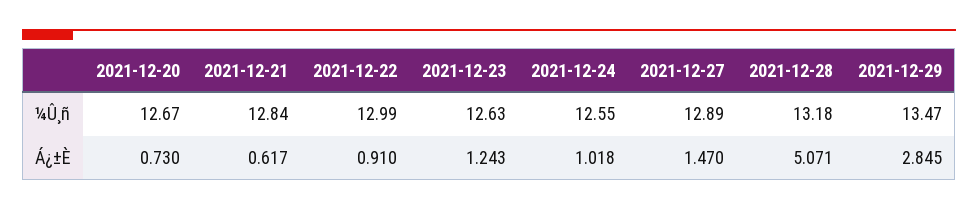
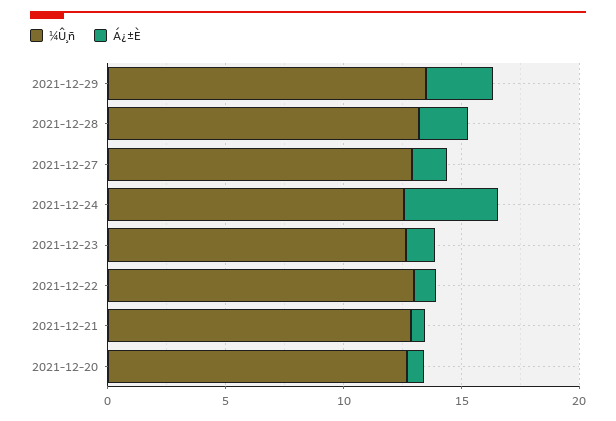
Á¿±È, 2021-12-24: 1.018 -> 4
Á¿±È, 2021-12-28: 5.071 -> 2

